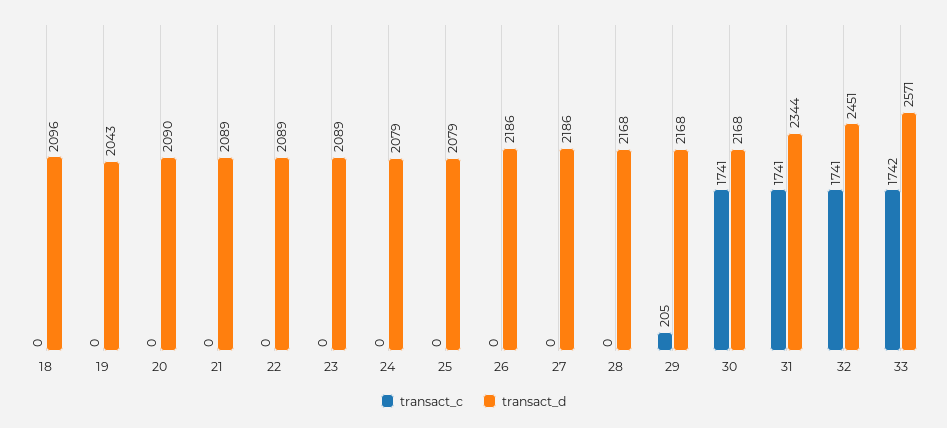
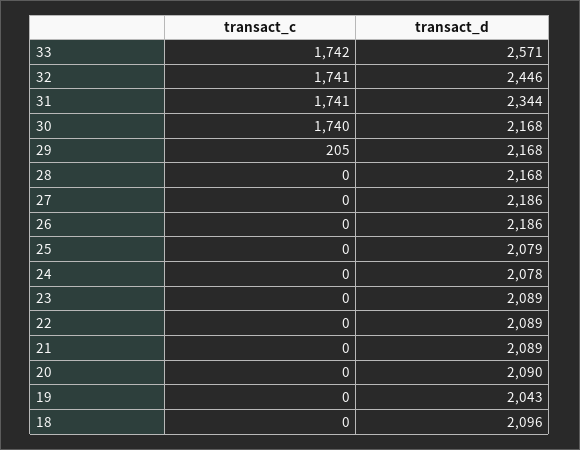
transact_d, 24: 2079 -> 2078
transact_c, 30: 1741 -> 1740
transact_d, 32: 2451 -> 2446

